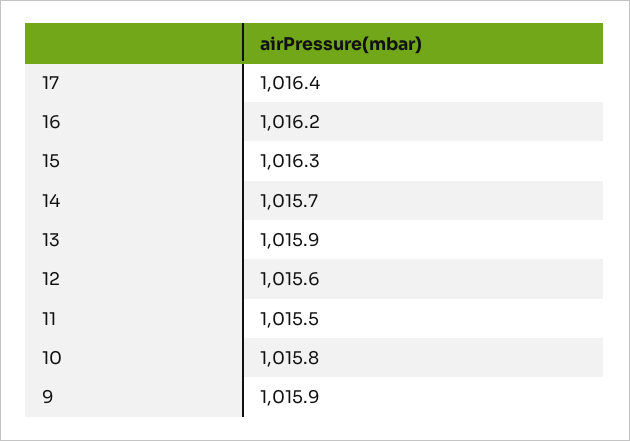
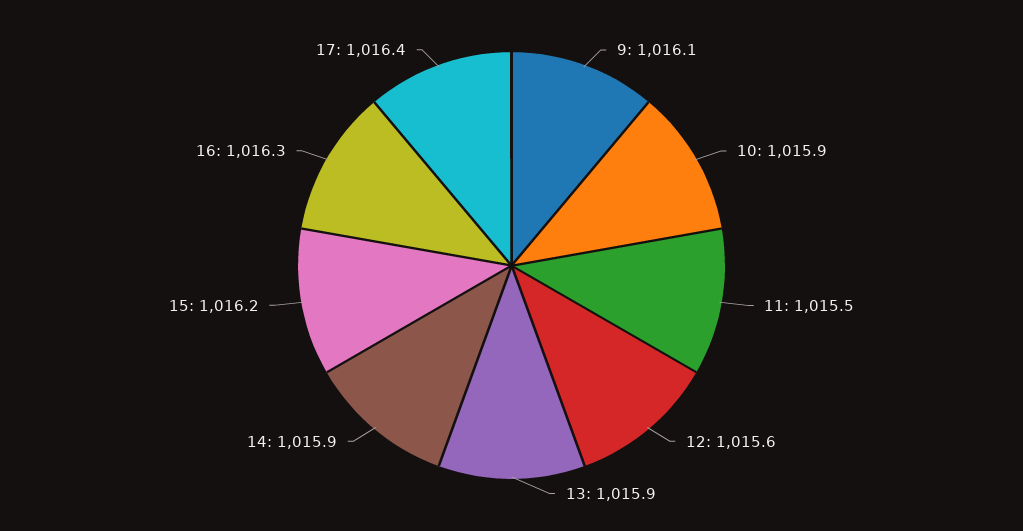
16: 1016.2 -> 1016.3
15: 1016.3 -> 1016.2
14: 1015.7 -> 1015.9
10: 1015.8 -> 1015.9
9: 1015.9 -> 1016.1

